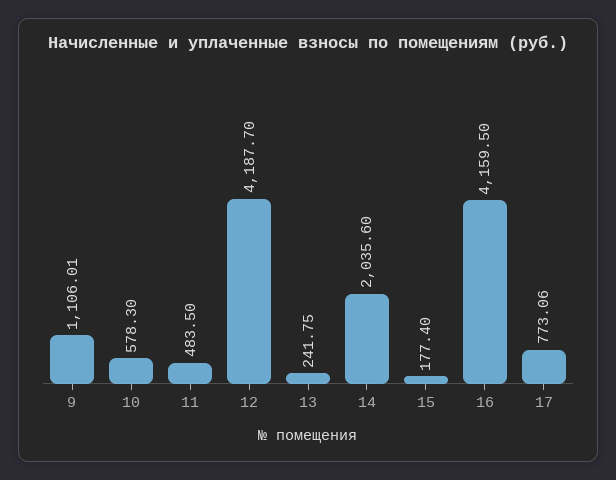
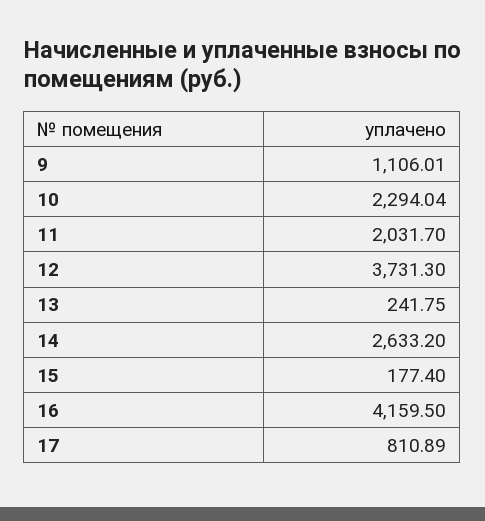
10: 578.3 -> 2294.04
11: 483.5 -> 2031.7
12: 4187.7 -> 3731.3
14: 2035.6 -> 2633.2
17: 773.06 -> 810.89

